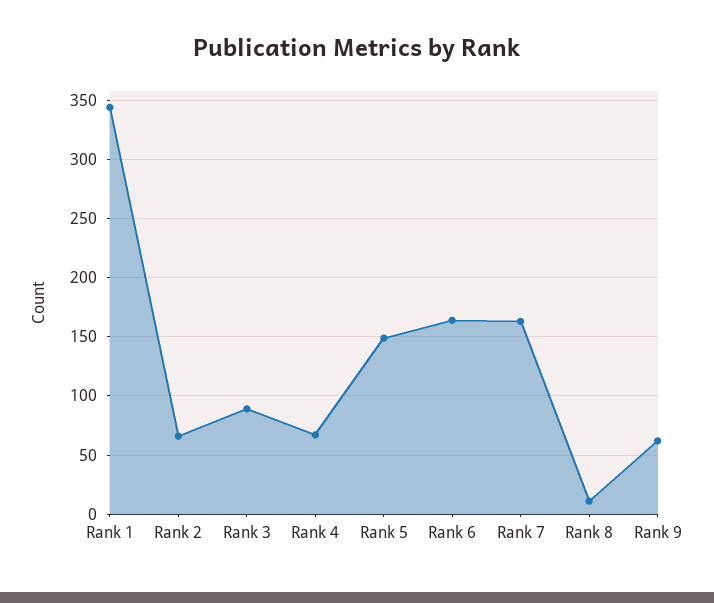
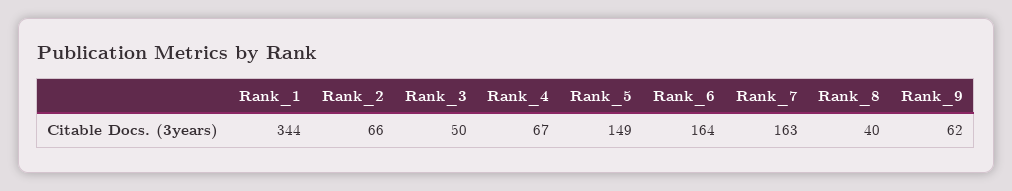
Rank 3: 90 -> 50
Rank 8: 10 -> 40

